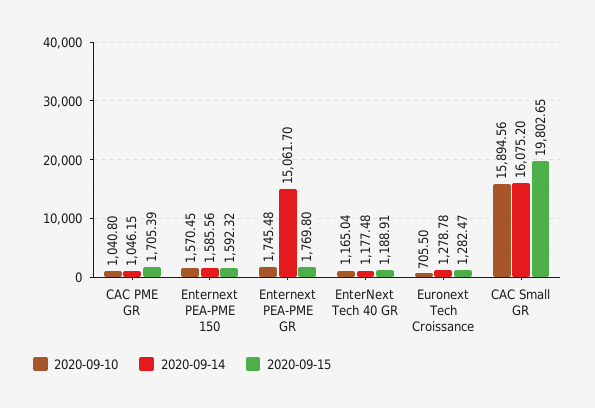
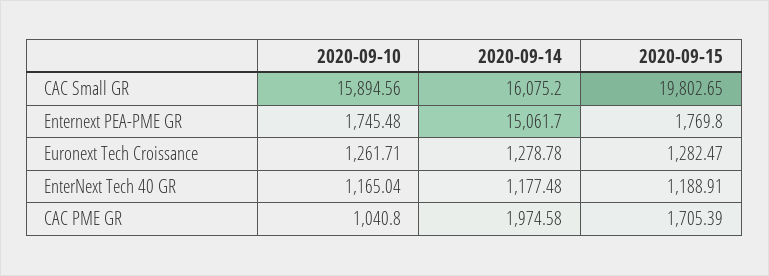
2020-09-14, CAC PME GR: 1046.15 -> 1974.58
2020-09-10, Enternext PEA-PME 150: 1570.45 -> none
2020-09-14, Enternext PEA-PME 150: 1585.56 -> none
2020-09-15, Enternext PEA-PME 150: 1592.32 -> none
2020-09-10, Euronext Tech Croissance: 705.5 -> 1261.71

